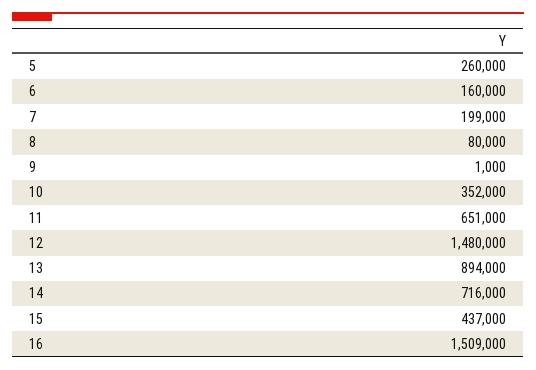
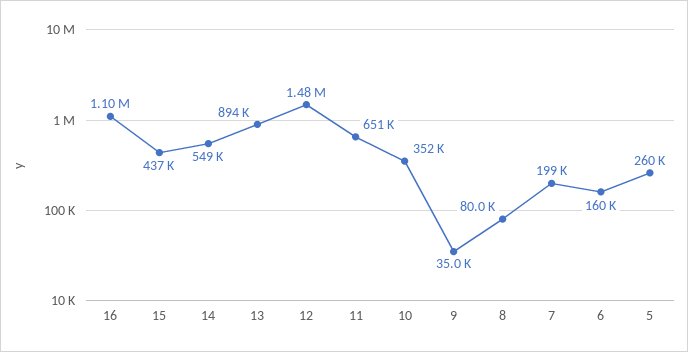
9: 1000 -> 35000
14: 716000 -> 549000
16: 1509000 -> 1100000

